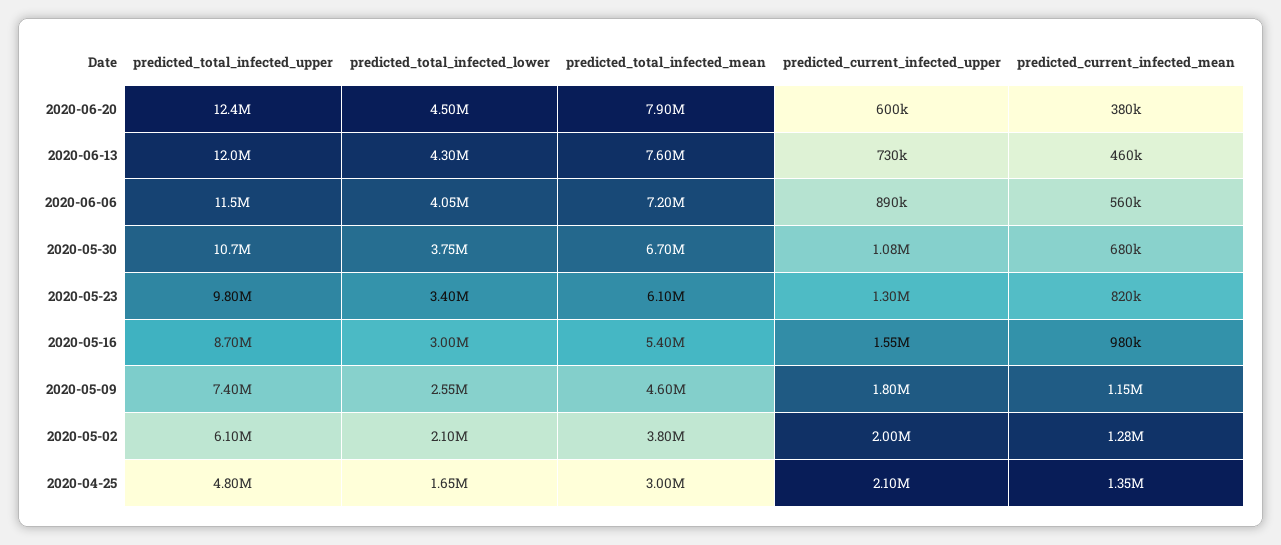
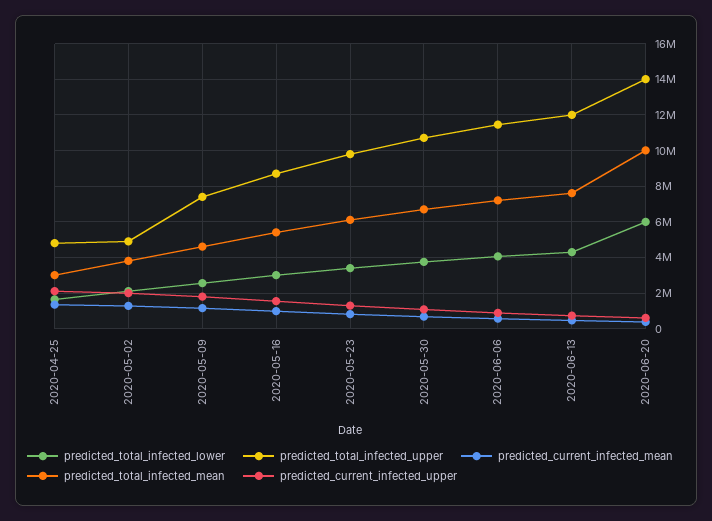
predicted_total_infected_upper, 2020-06-20: 12400000 -> 14000000
predicted_total_infected_lower, 2020-06-20: 4500000 -> 6000000
predicted_total_infected_mean, 2020-06-20: 7900000 -> 10000000
predicted_total_infected_upper, 2020-05-02: 6100000 -> 5000000

